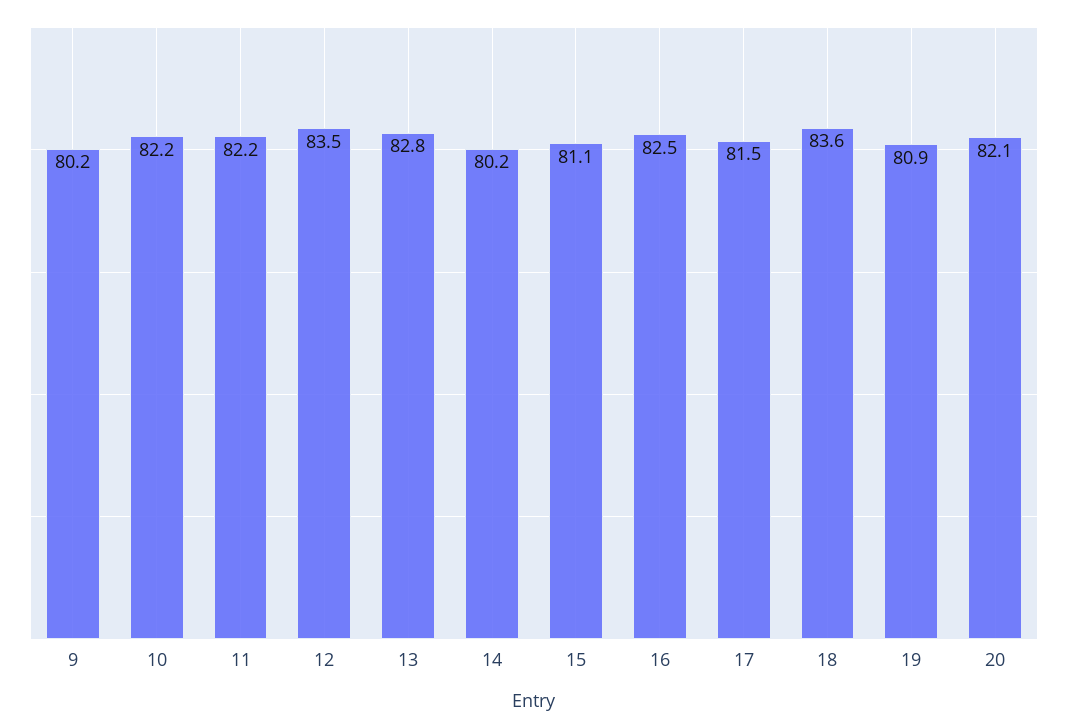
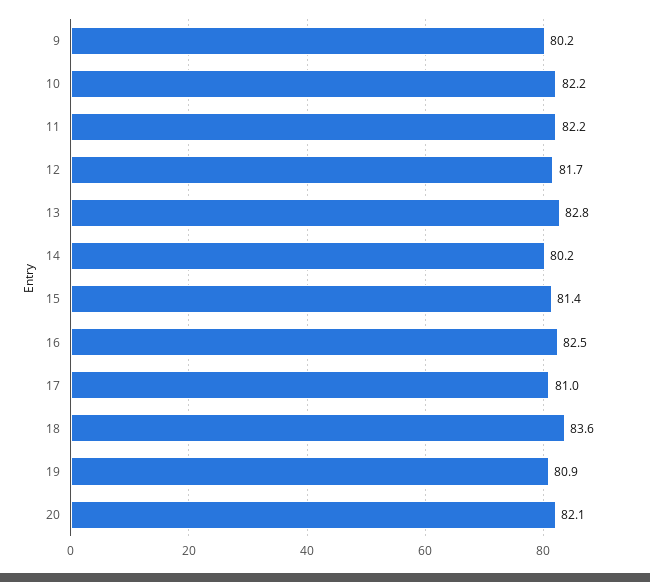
12: 83.5 -> 81.7
15: 81.1 -> 81.4
17: 81.5 -> 81

